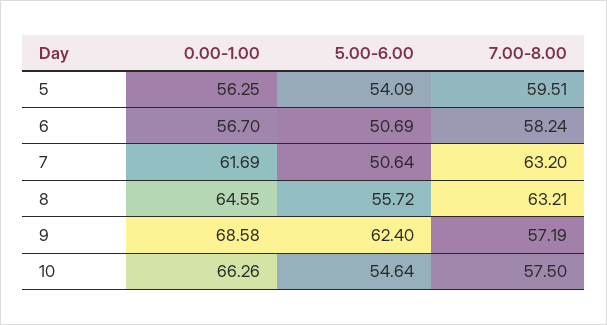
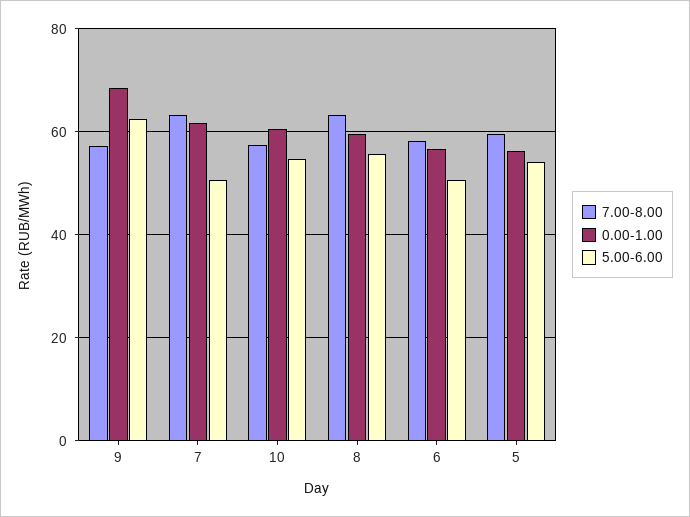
0.00-1.00, 8: 64.55 -> 60
0.00-1.00, 10: 66.26 -> 60

